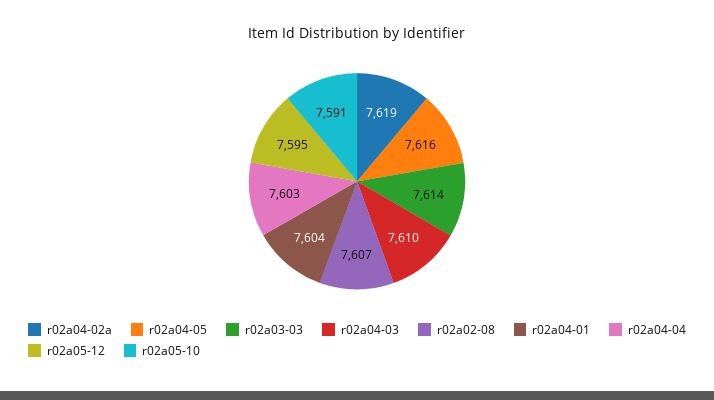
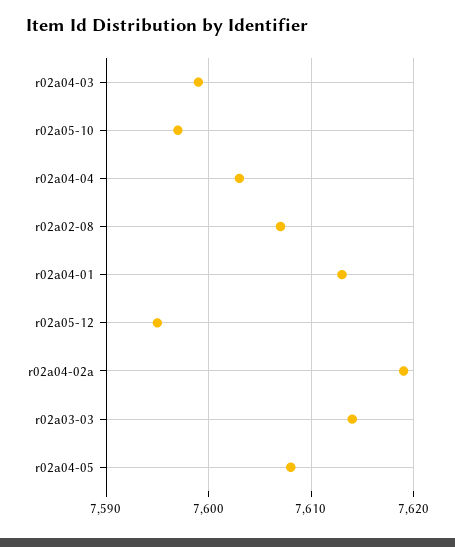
r02a04-05: 7616 -> 7608
r02a04-03: 7610 -> 7599
r02a04-01: 7604 -> 7613
r02a05-10: 7591 -> 7597

